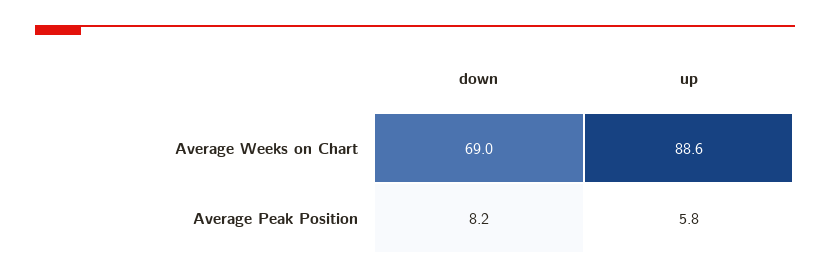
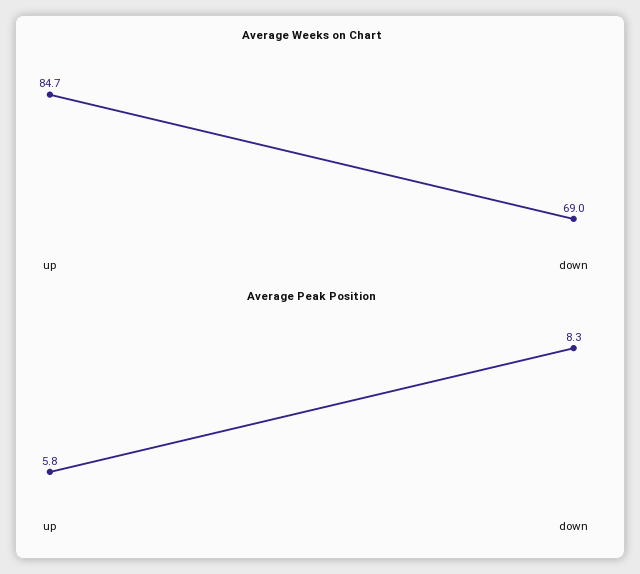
Average Weeks on Chart, up: 88.6 -> 84.7
Average Peak Position, down: 8.2 -> 8.3

